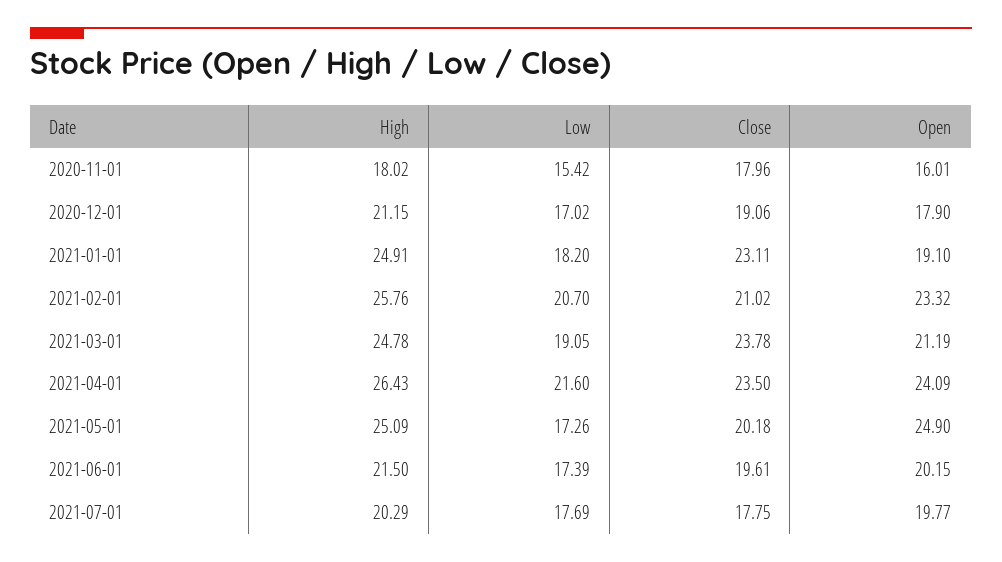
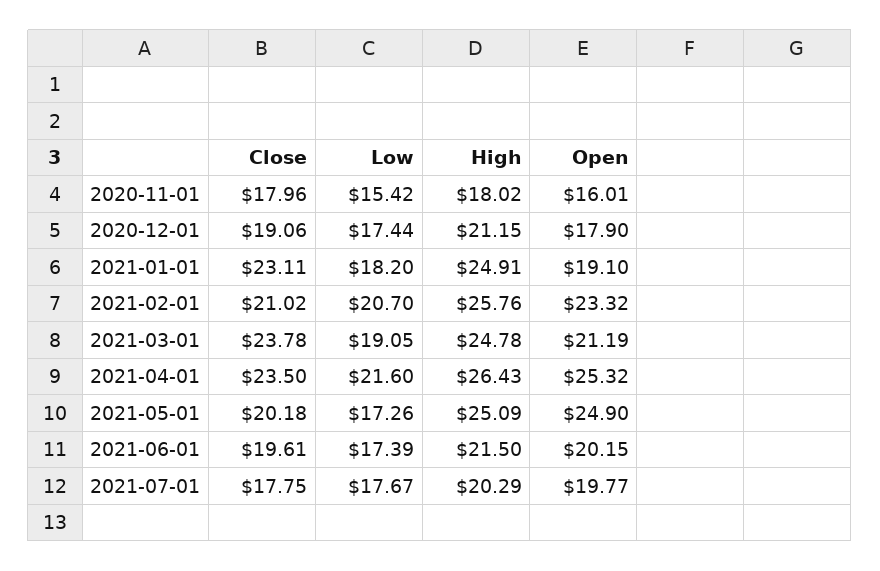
Low, 2020-12-01: 17.02 -> 17.44
Open, 2021-04-01: 24.09 -> 25.32
Low, 2021-07-01: 17.69 -> 17.67

